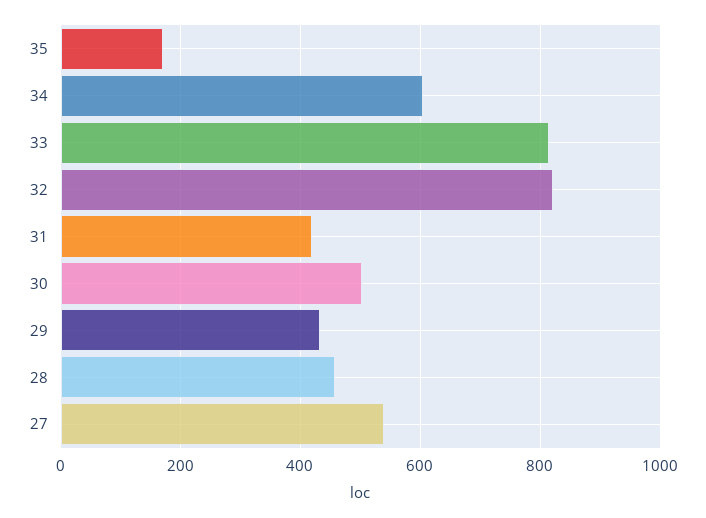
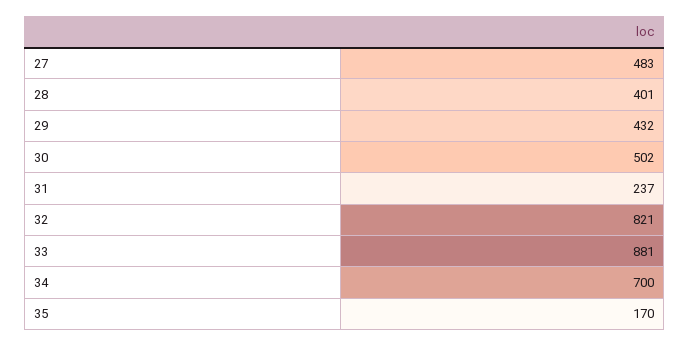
34: 600 -> 700
33: 820 -> 881
31: 420 -> 237
28: 460 -> 401
27: 540 -> 483

